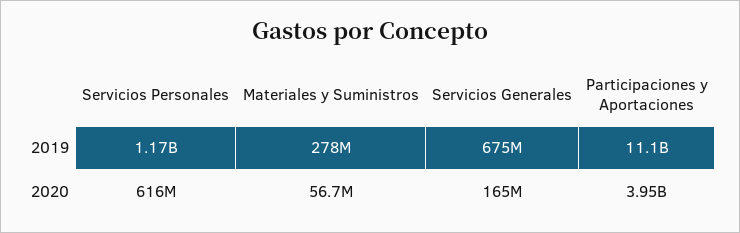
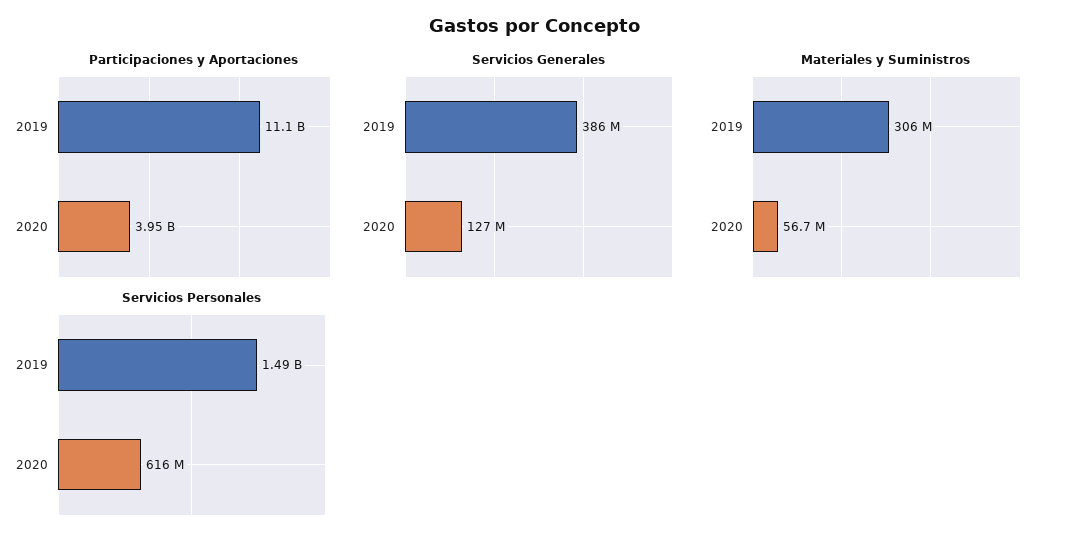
Servicios Personales, 2019: 1170000000 -> 1490000000
Materiales y Suministros, 2019: 278000000 -> 306000000
Servicios Generales, 2019: 675000000 -> 386000000
Servicios Generales, 2020: 165000000 -> 127000000

